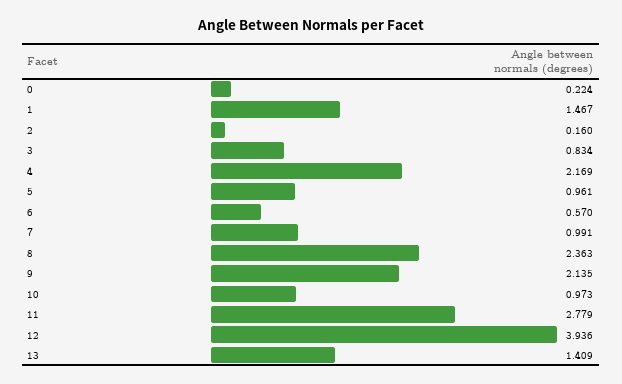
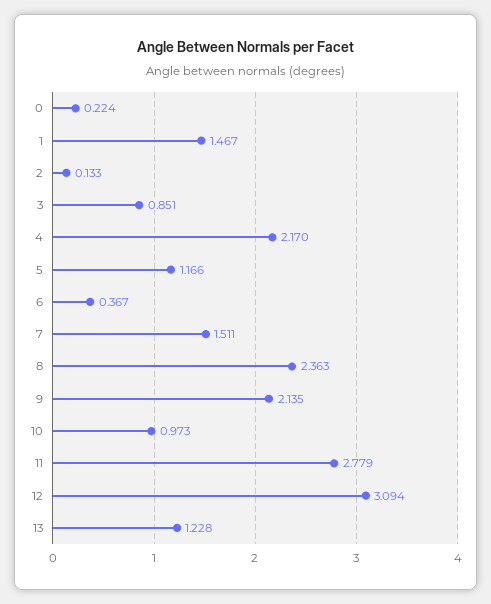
2: 0.16 -> 0.133
3: 0.834 -> 0.851
4: 2.169 -> 2.17
5: 0.961 -> 1.166
6: 0.57 -> 0.367
7: 0.991 -> 1.511
12: 3.936 -> 3.094
13: 1.409 -> 1.228

